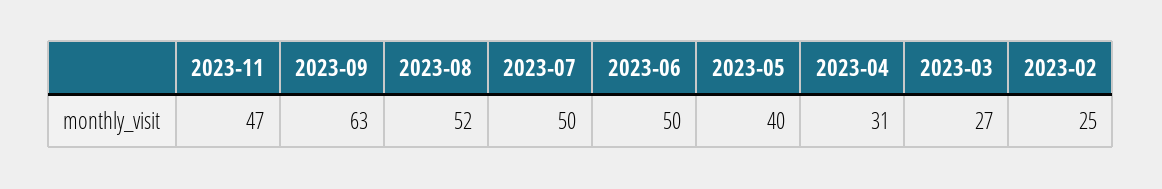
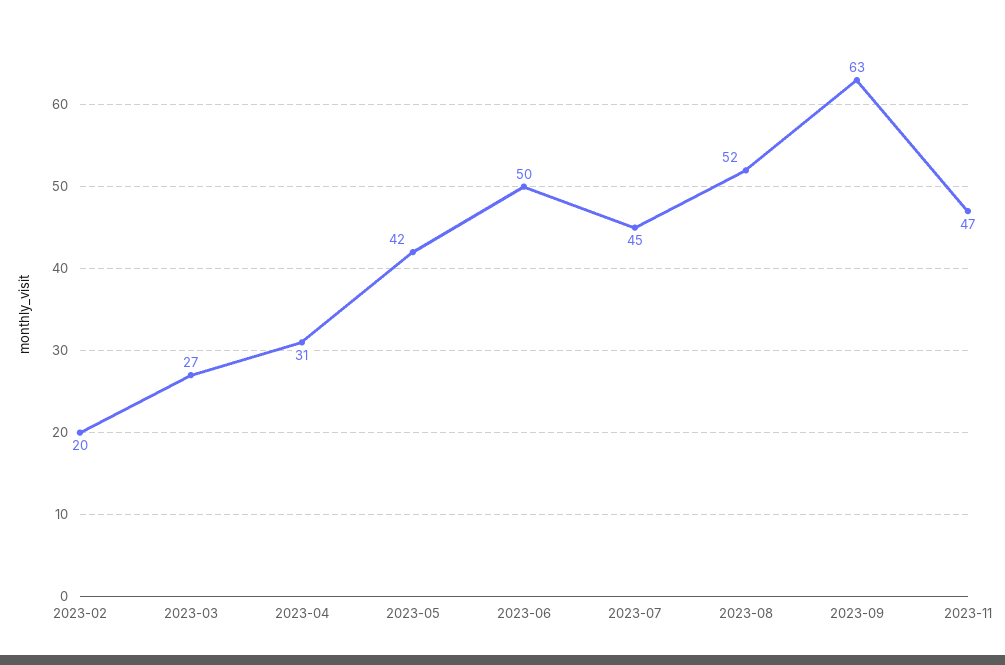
2023-07: 50 -> 45
2023-05: 40 -> 42
2023-02: 25 -> 20

